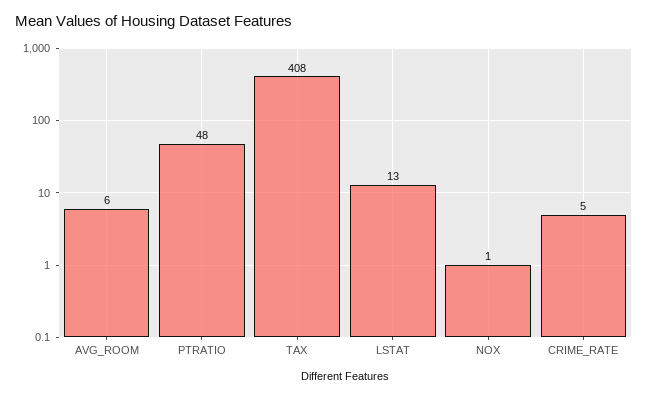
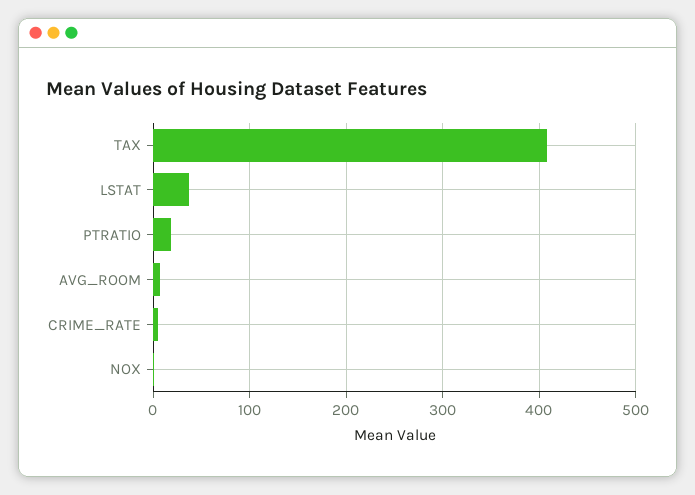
PTRATIO: 48 -> 20
LSTAT: 13 -> 40

